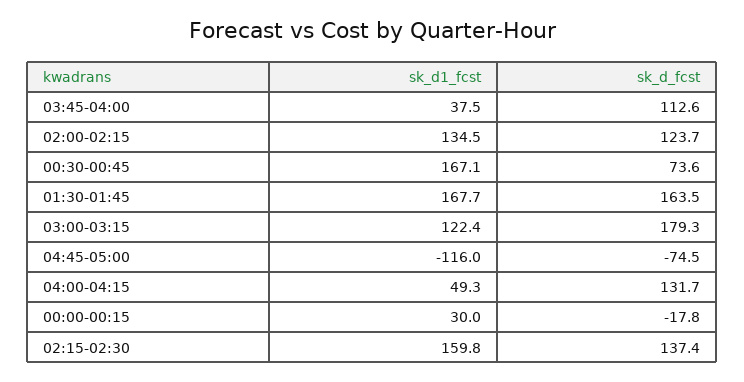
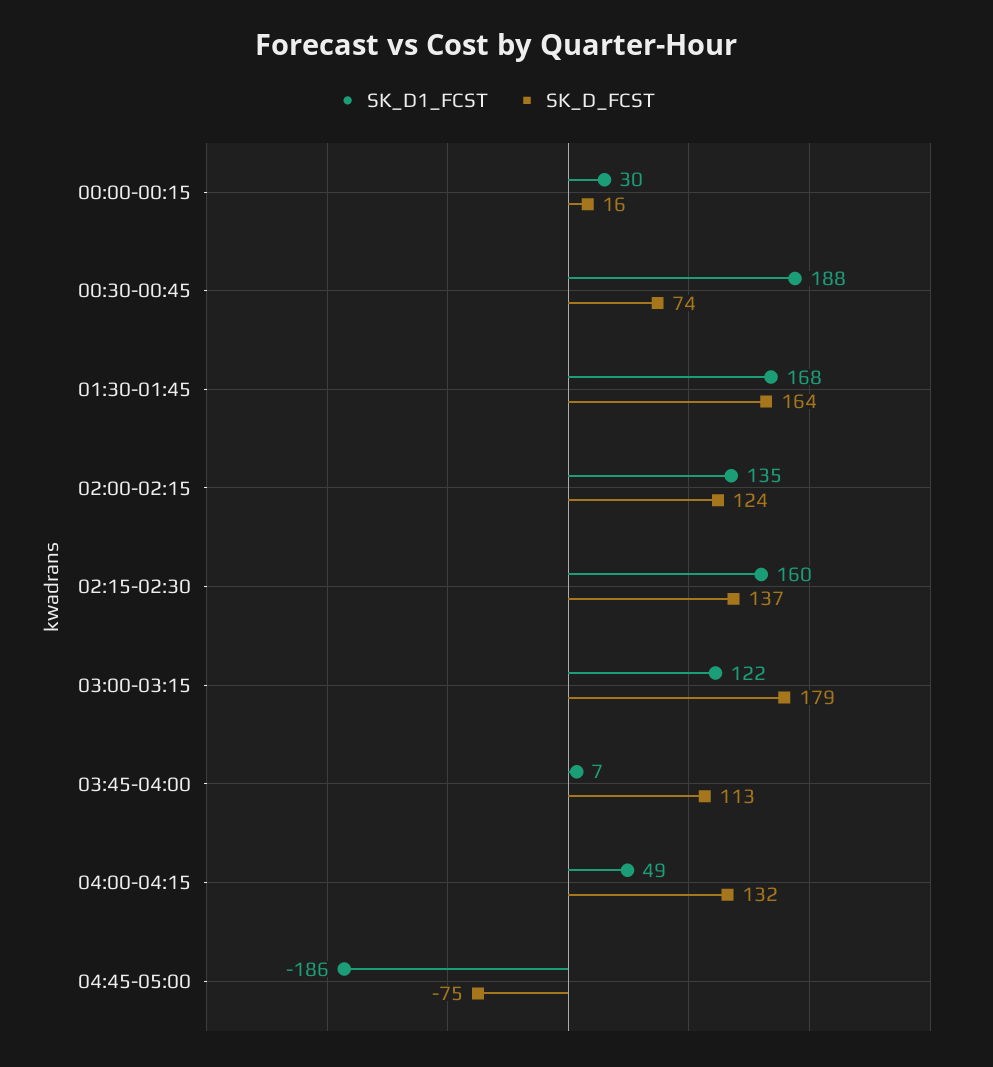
sk_d1_fcst, 03:45-04:00: 37.5 -> 7
sk_d1_fcst, 00:30-00:45: 167.1 -> 188
sk_d1_fcst, 04:45-05:00: -116 -> -186
sk_d_fcst, 00:00-00:15: -17.8 -> 16

